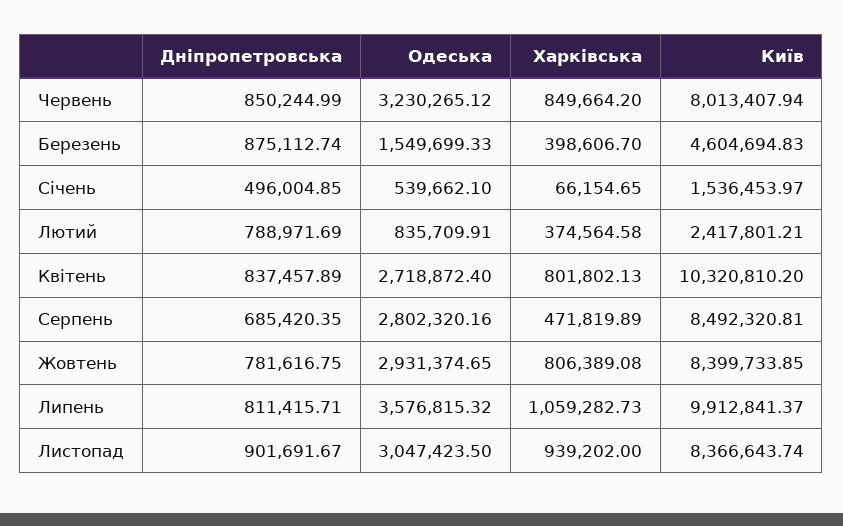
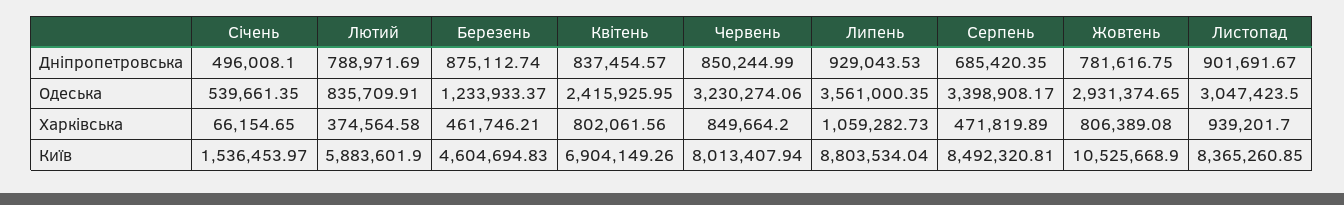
Одеська, Червень: 3230265.12 -> 3230274.06
Одеська, Березень: 1549699.33 -> 1233933.37
Харківська, Березень: 398606.7 -> 461746.21
Дніпропетровська, Січень: 496004.85 -> 496008.1
Одеська, Січень: 539662.1 -> 539661.35
Київ, Лютий: 2417801.21 -> 5883601.9
Дніпропетровська, Квітень: 837457.89 -> 837454.57
Одеська, Квітень: 2718872.4 -> 2415925.95
Харківська, Квітень: 801802.13 -> 802061.56
Київ, Квітень: 10320810.2 -> 6904149.26
Одеська, Серпень: 2802320.16 -> 3398908.17
Київ, Жовтень: 8399733.85 -> 10525668.9
Дніпропетровська, Липень: 811415.71 -> 929043.53
Одеська, Липень: 3576815.32 -> 3561000.35
Київ, Липень: 9912841.37 -> 8803534.04
Харківська, Листопад: 939202 -> 939201.7
Київ, Листопад: 8366643.74 -> 8365260.85

